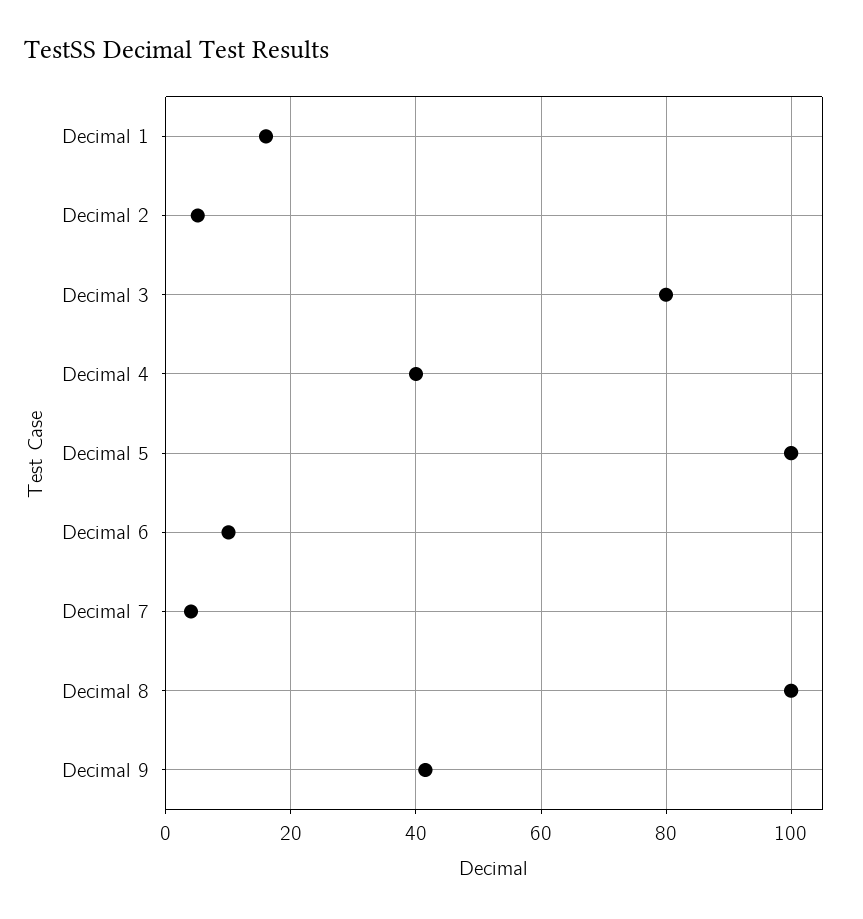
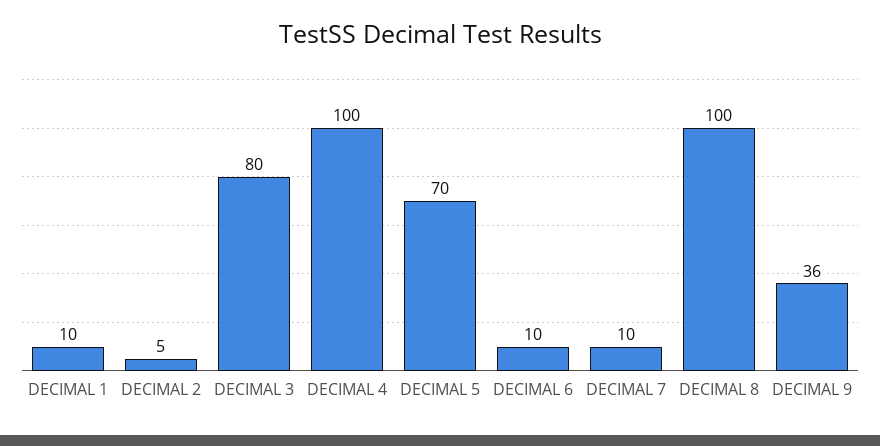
Decimal 1: 16 -> 10
Decimal 4: 40 -> 100
Decimal 5: 100 -> 70
Decimal 7: 4 -> 10
Decimal 9: 42 -> 36

